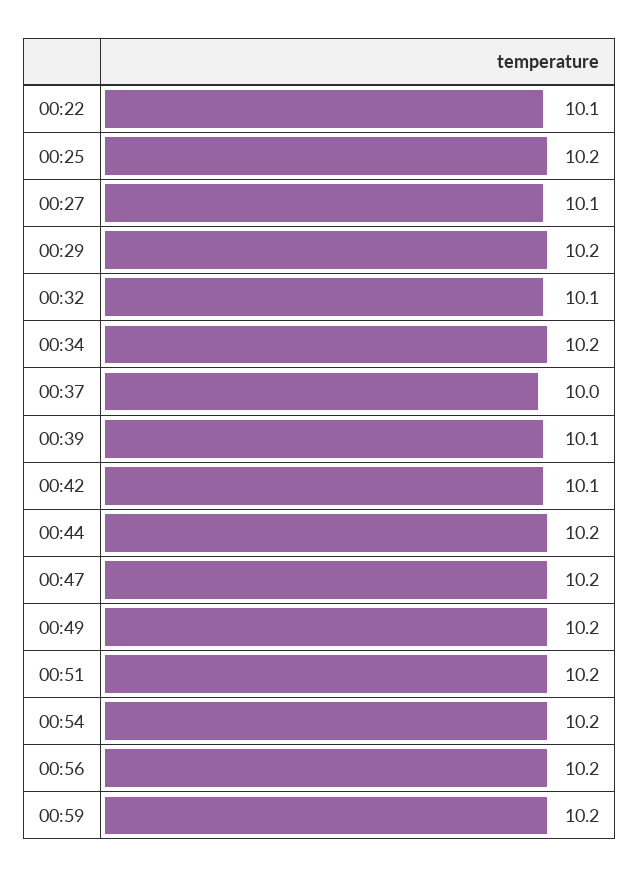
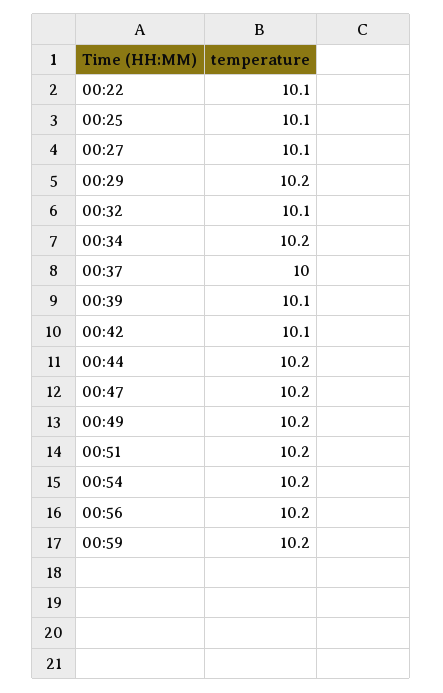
00:25: 10.2 -> 10.1

